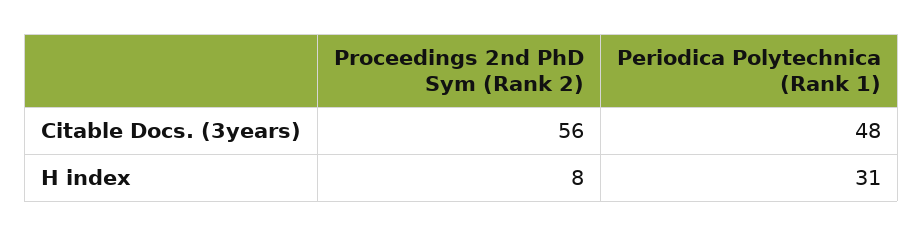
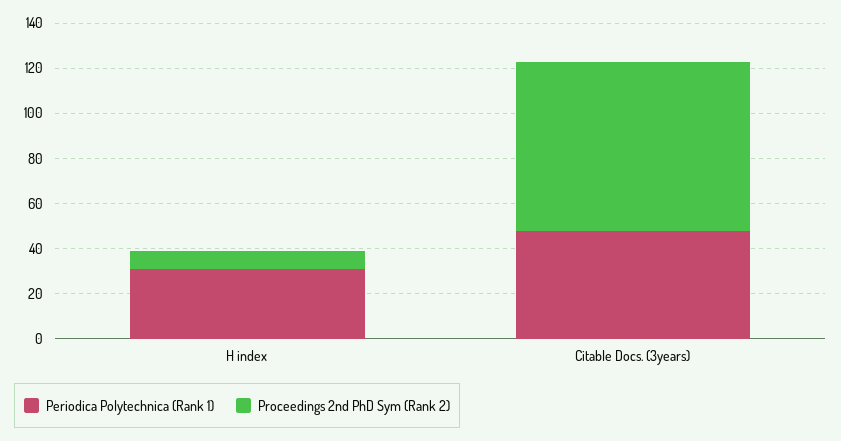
Proceedings 2nd PhD Sym (Rank 2), Citable Docs. (3years): 56 -> 75

